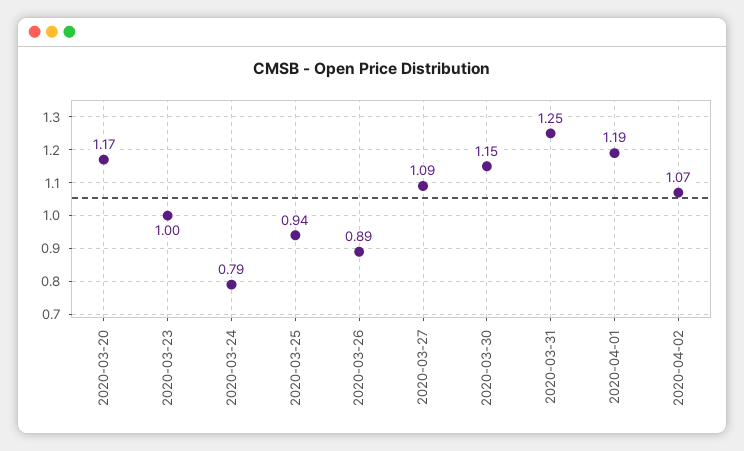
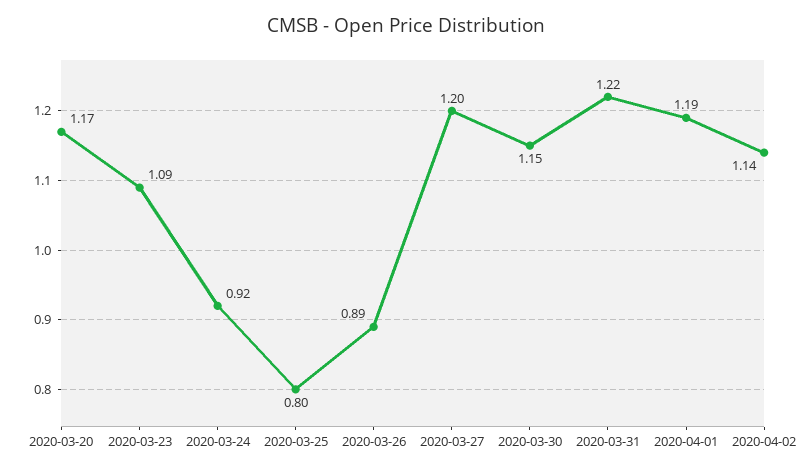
2020-03-23: 1 -> 1.09
2020-03-24: 0.79 -> 0.92
2020-03-25: 0.94 -> 0.8
2020-03-27: 1.09 -> 1.2
2020-03-31: 1.25 -> 1.22
2020-04-02: 1.07 -> 1.14

